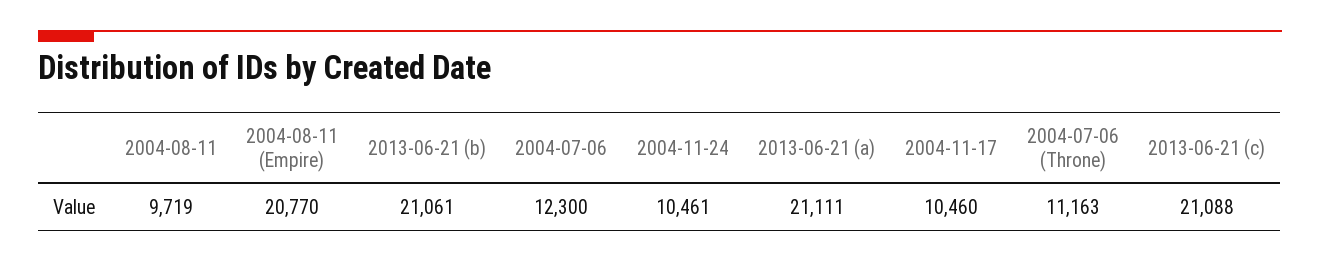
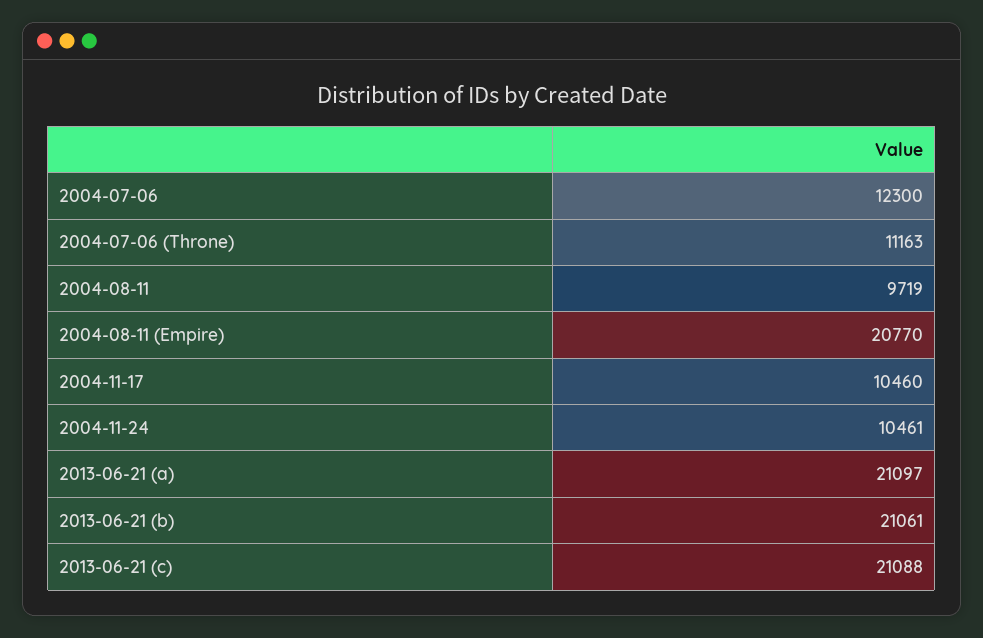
2013-06-21 (a): 21111 -> 21097

